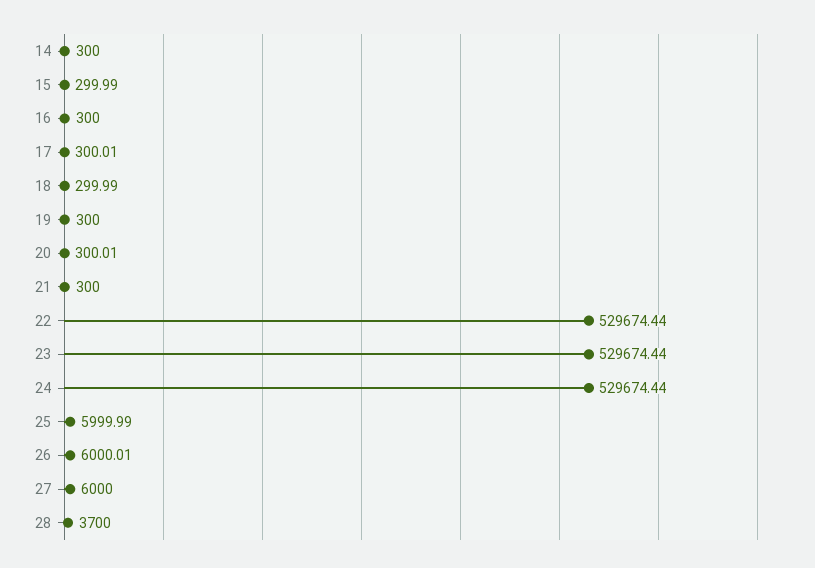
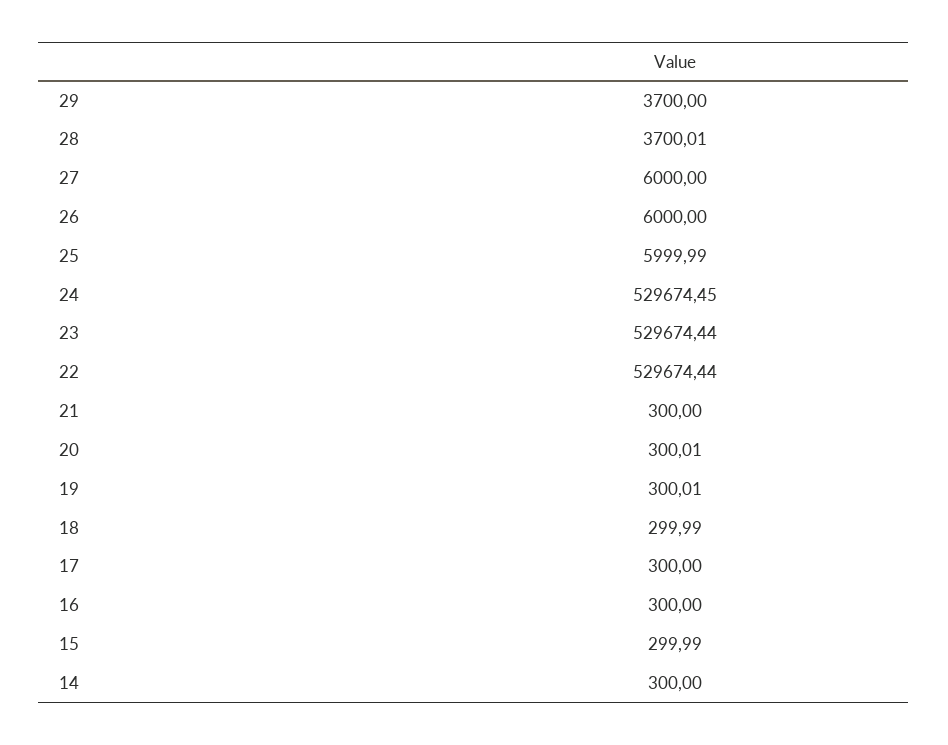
17: 300.01 -> 300
19: 300 -> 300.01
24: 529674.44 -> 529674.45
26: 6000.01 -> 6000
28: 3700 -> 3700.01
29: none -> 3700

